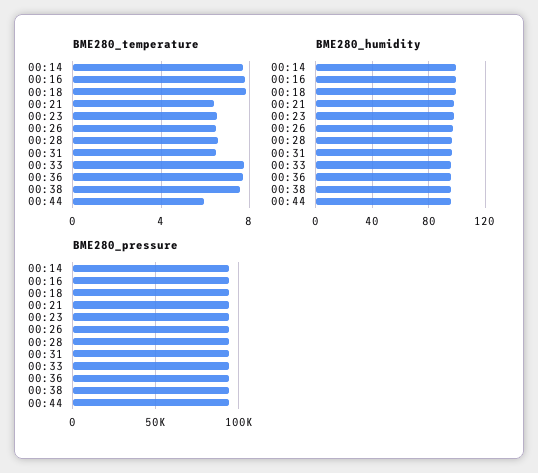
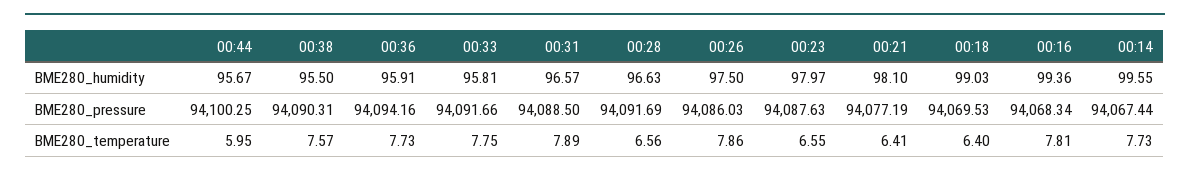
BME280_temperature, 00:18: 8 -> 6.4
BME280_temperature, 00:26: 6.5 -> 7.86
BME280_temperature, 00:31: 6.5 -> 7.89

